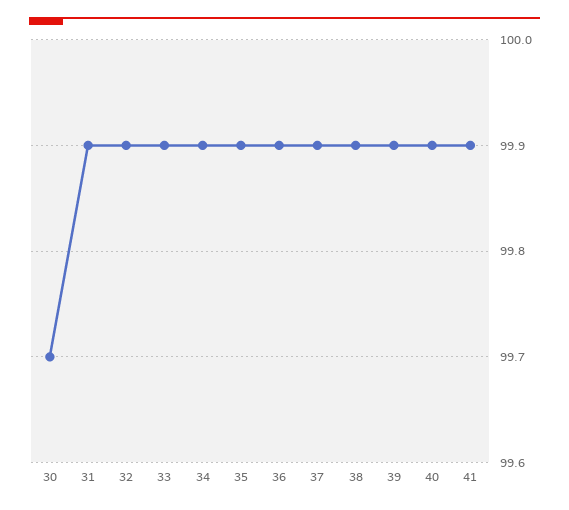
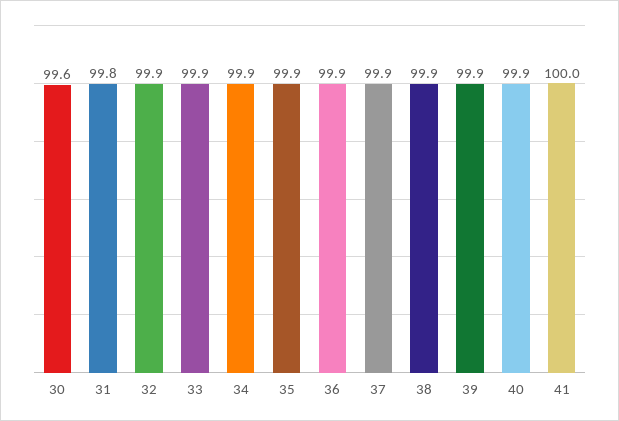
30: 99.7 -> 99.6
31: 99.9 -> 99.8
41: 99.9 -> 100

